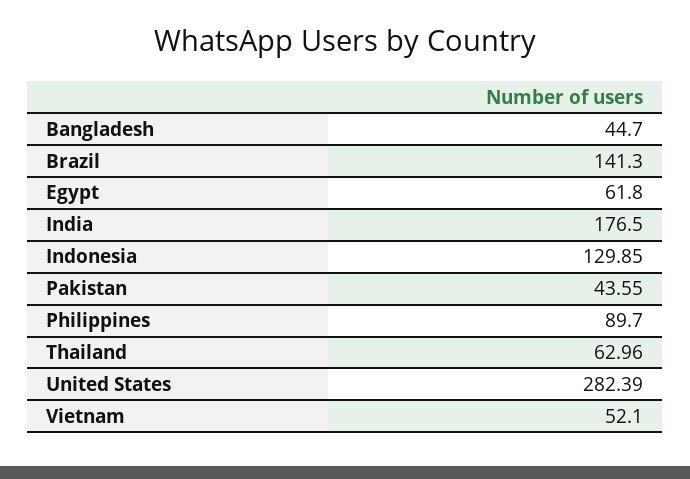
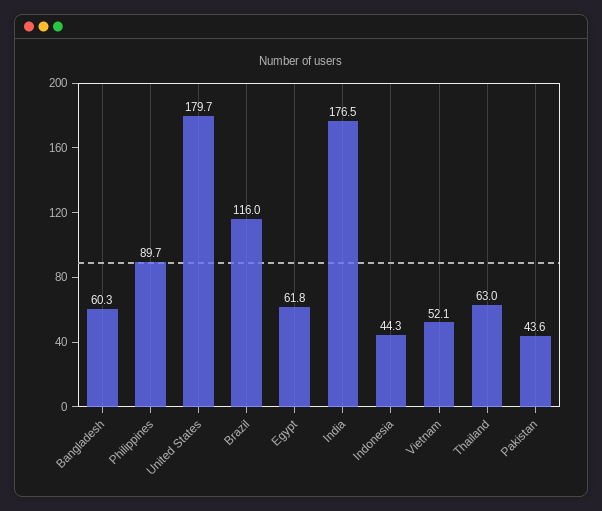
Bangladesh: 44.7 -> 60.3
Brazil: 141.3 -> 116
Indonesia: 129.85 -> 44.3
United States: 282.39 -> 179.7

